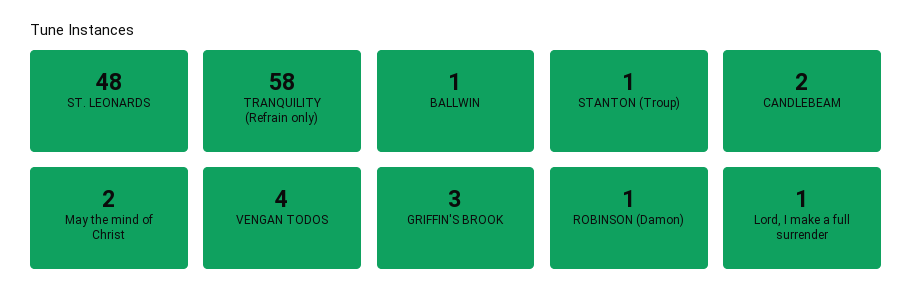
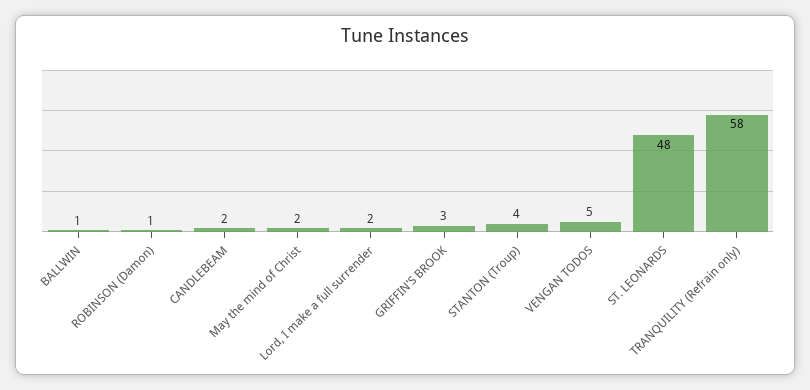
STANTON (Troup): 1 -> 4
VENGAN TODOS: 4 -> 5
Lord, I make a full surrender: 1 -> 2

